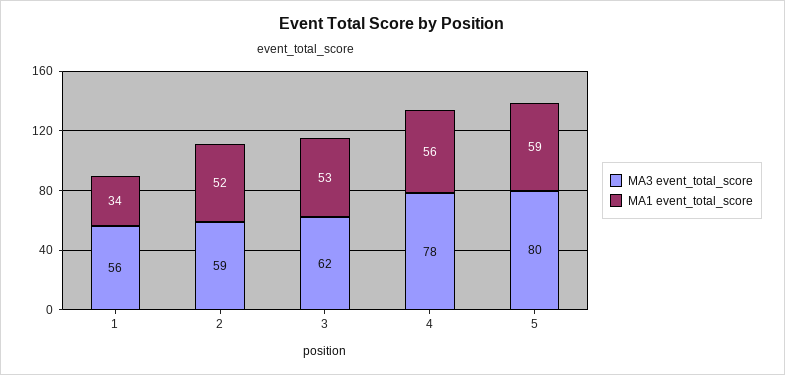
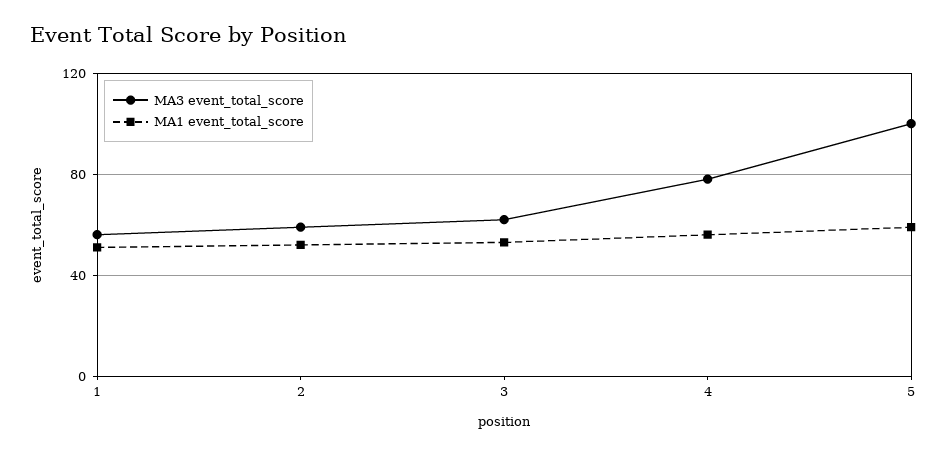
MA1 event_total_score, 1: 34 -> 50
MA3 event_total_score, 5: 80 -> 100

